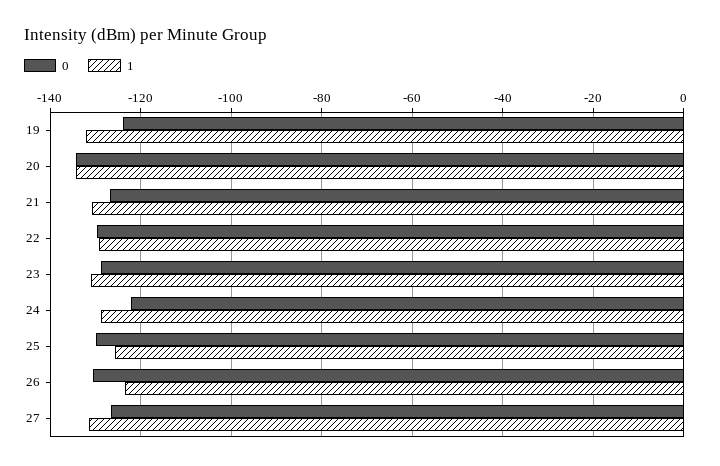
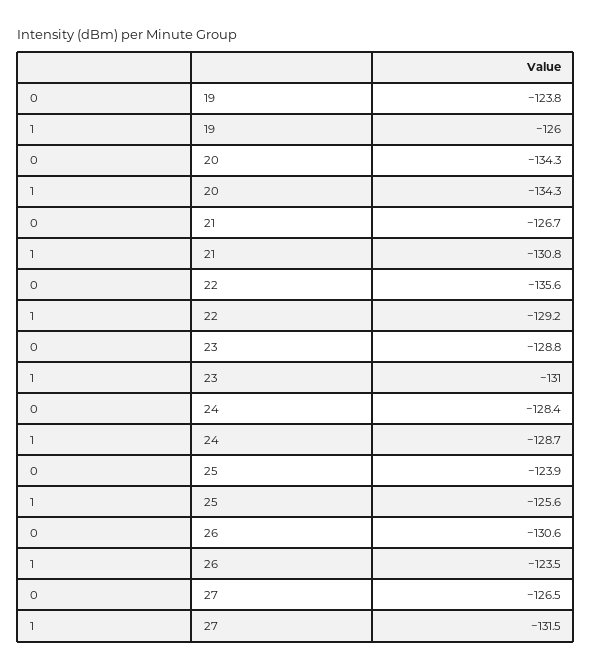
1, 19: -132 -> -126
0, 22: -130 -> -135.6
0, 24: -122 -> -128.4
0, 25: -130 -> -123.9

